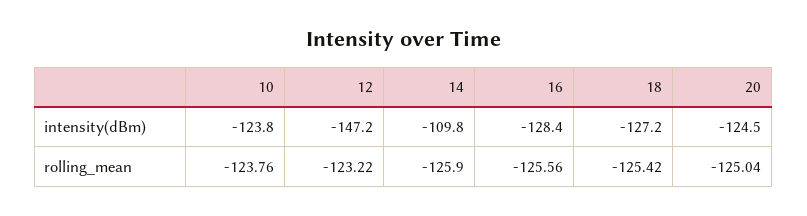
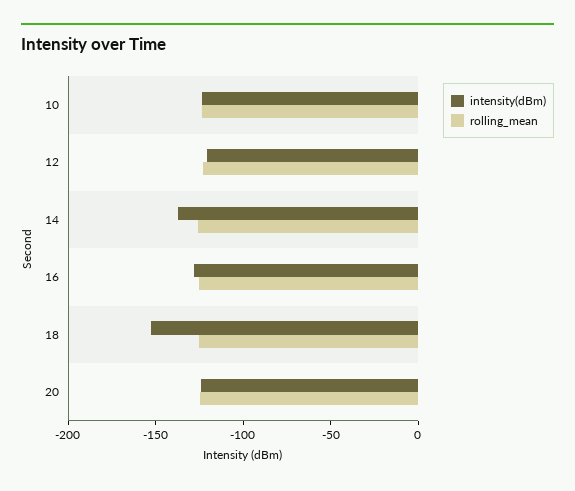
intensity(dBm), 12: -147.2 -> -120
intensity(dBm), 14: -109.8 -> -140
intensity(dBm), 18: -127.2 -> -150

